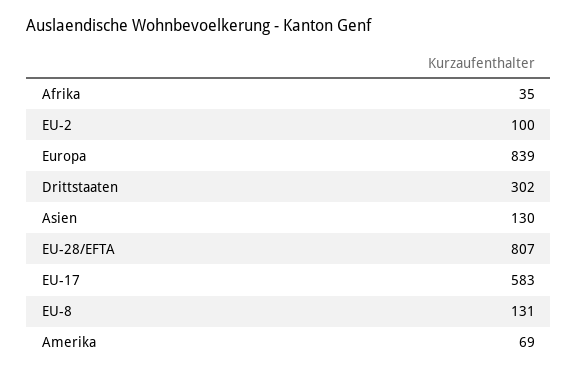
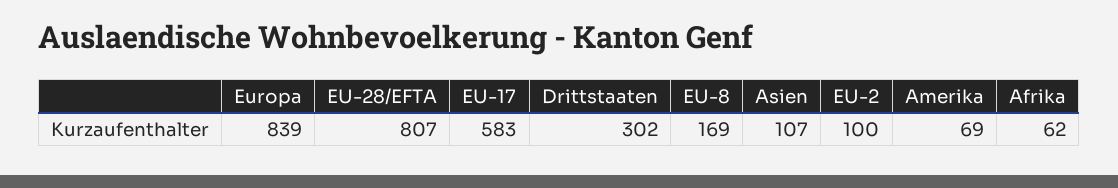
Afrika: 35 -> 62
Asien: 130 -> 107
EU-8: 131 -> 169

